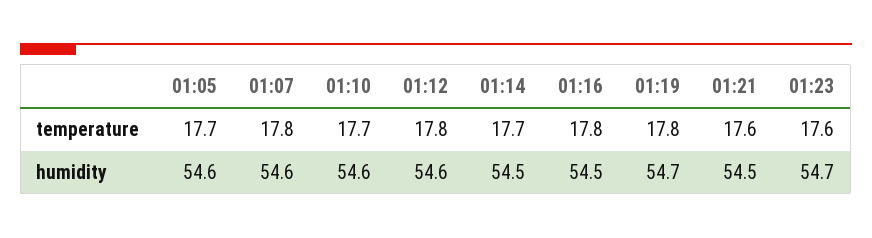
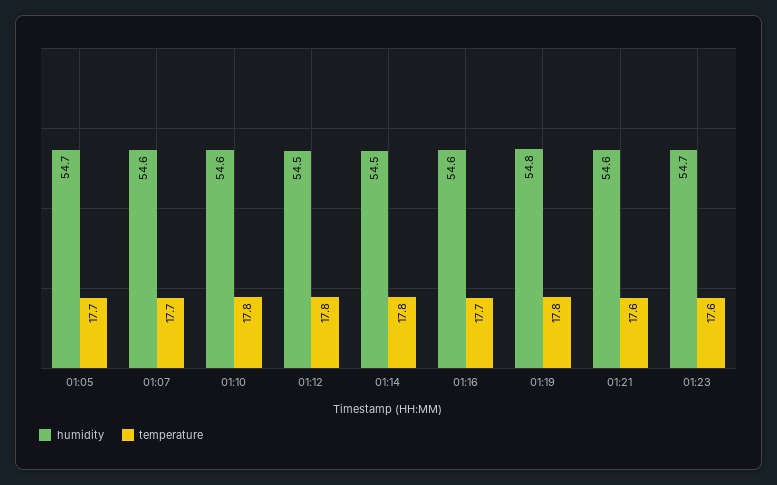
temperature, 01:07: 17.8 -> 17.7
temperature, 01:10: 17.7 -> 17.8
temperature, 01:14: 17.7 -> 17.8
temperature, 01:16: 17.8 -> 17.7
humidity, 01:05: 54.6 -> 54.7
humidity, 01:12: 54.6 -> 54.5
humidity, 01:16: 54.5 -> 54.6
humidity, 01:19: 54.7 -> 54.8
humidity, 01:21: 54.5 -> 54.6

